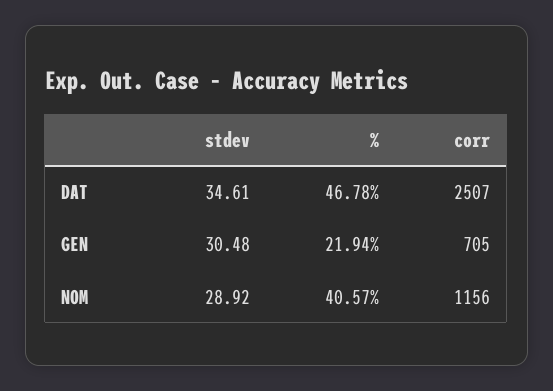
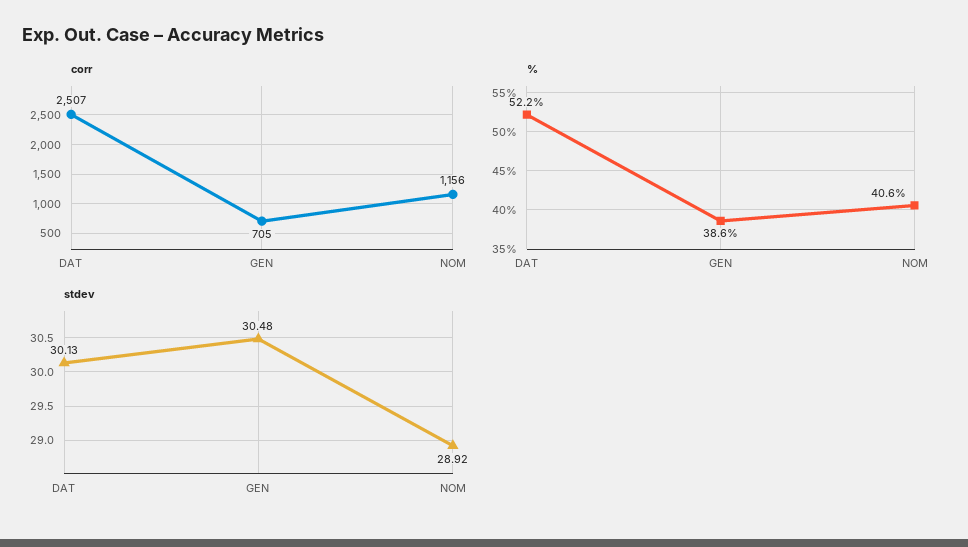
stdev, DAT: 34.61 -> 30.13
%, DAT: 46.78 -> 52.2
%, GEN: 21.94 -> 38.6

